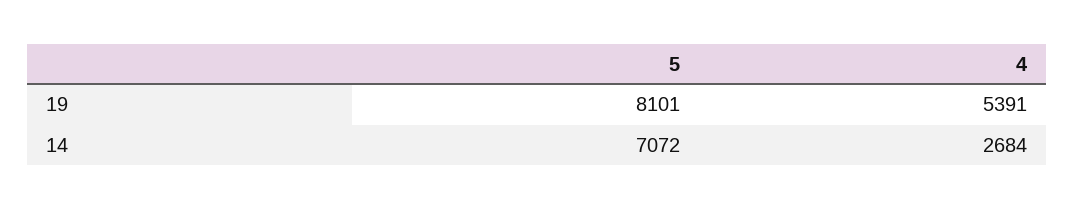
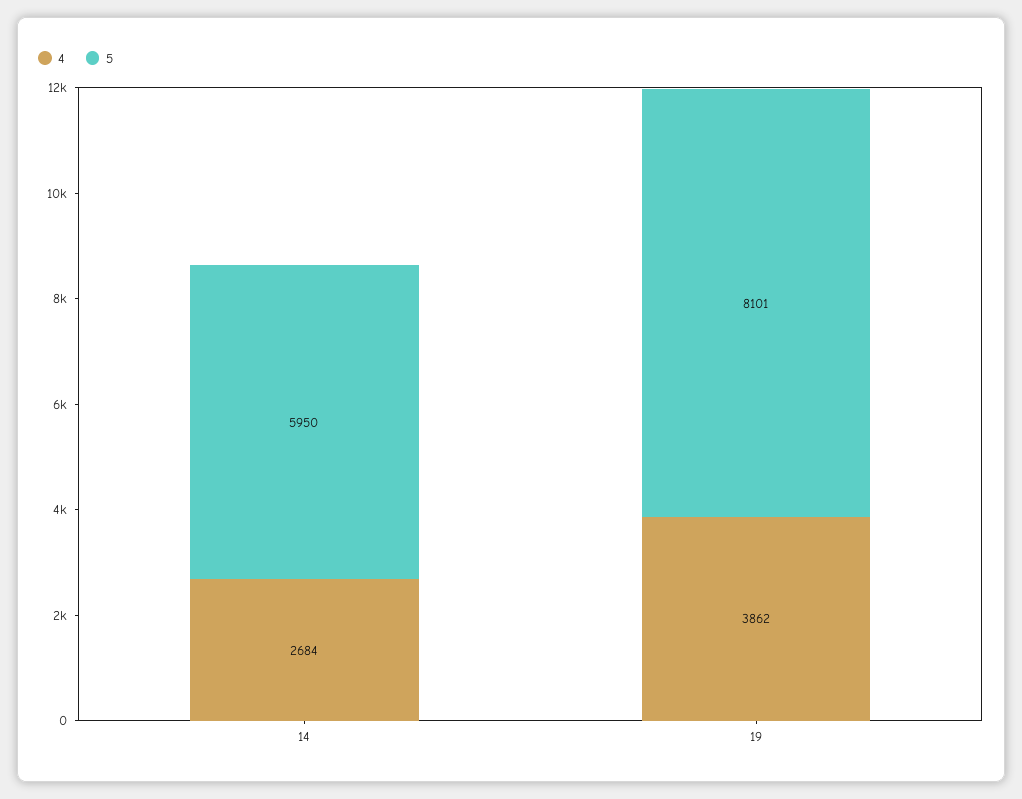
4, 19: 5391 -> 3862
5, 14: 7072 -> 5950

